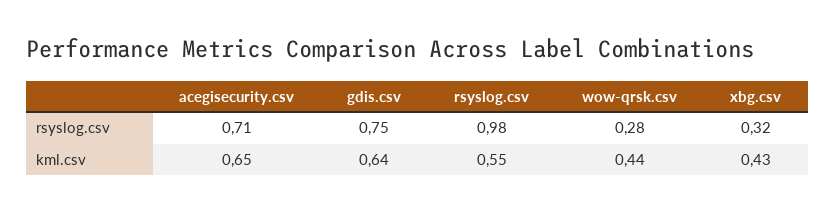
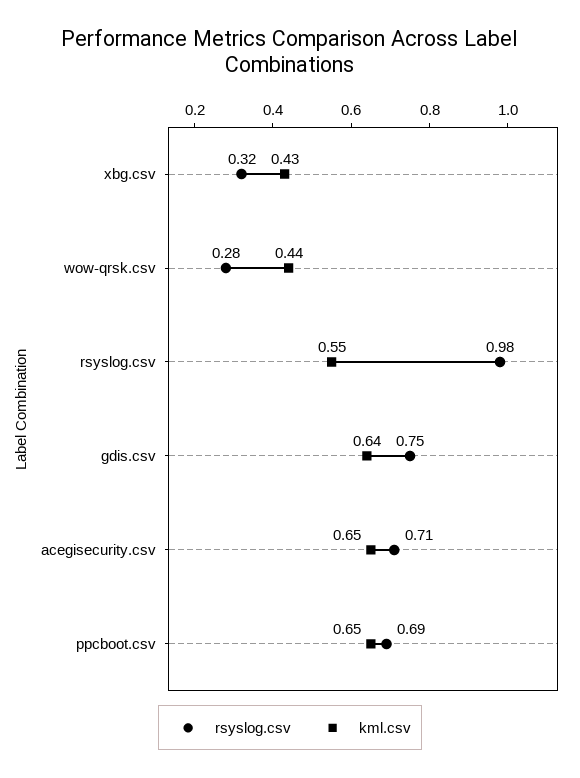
rsyslog.csv, ppcboot.csv: none -> 0.69
kml.csv, ppcboot.csv: none -> 0.65

